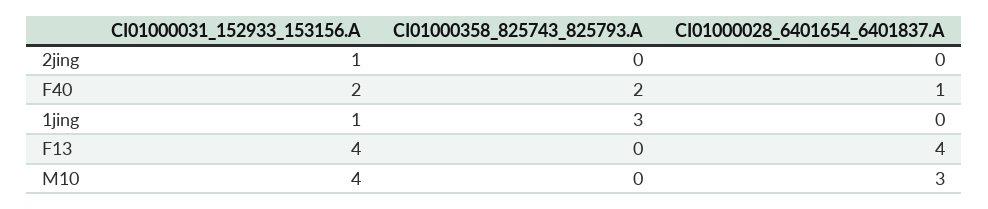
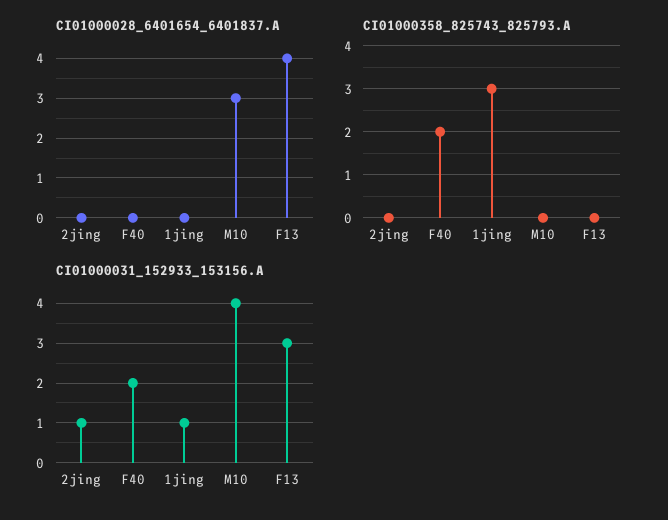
CI01000028_6401654_6401837.A, F40: 1 -> 0
CI01000031_152933_153156.A, F13: 4 -> 3

